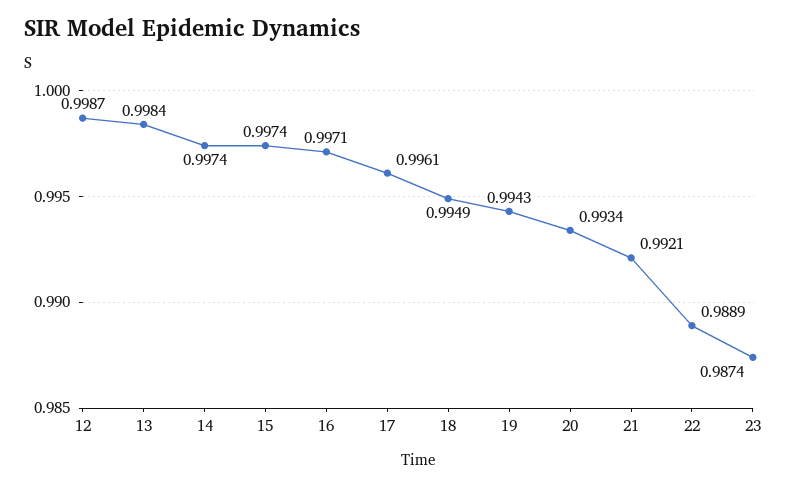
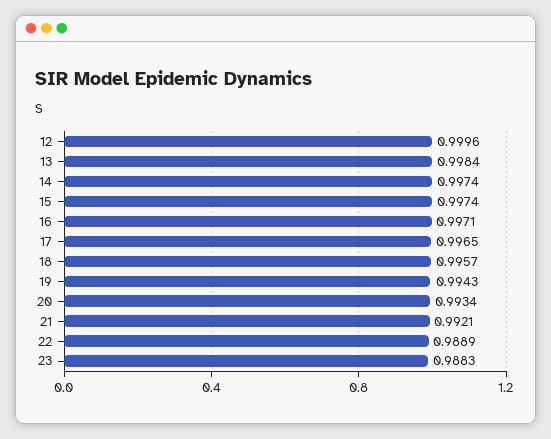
12: 0.9987 -> 0.9996
17: 0.9961 -> 0.9965
18: 0.9949 -> 0.9957
23: 0.9874 -> 0.9883

